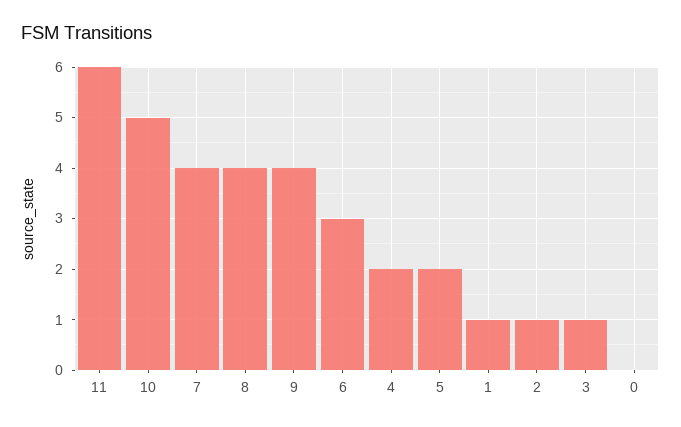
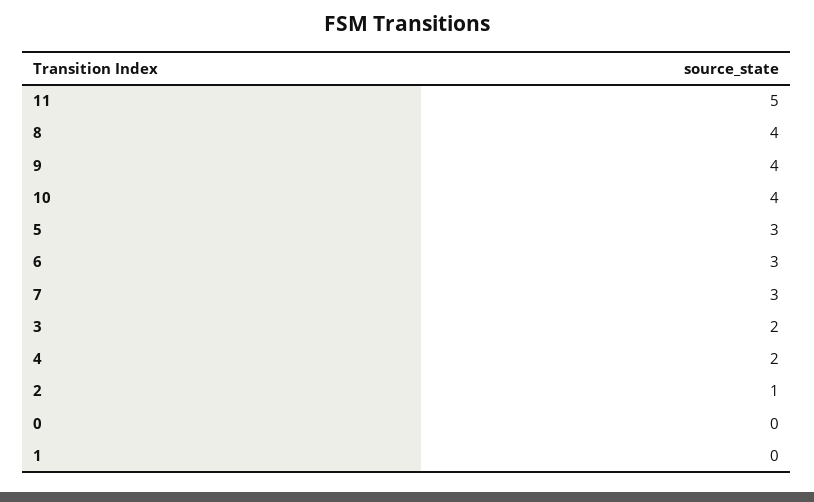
11: 6 -> 5
10: 5 -> 4
7: 4 -> 3
5: 2 -> 3
1: 1 -> 0
3: 1 -> 2

